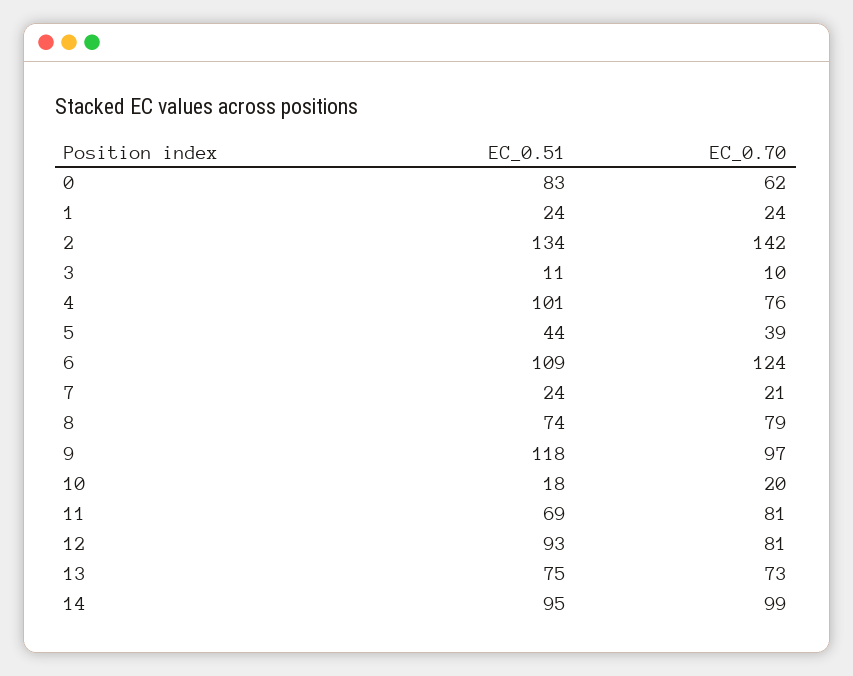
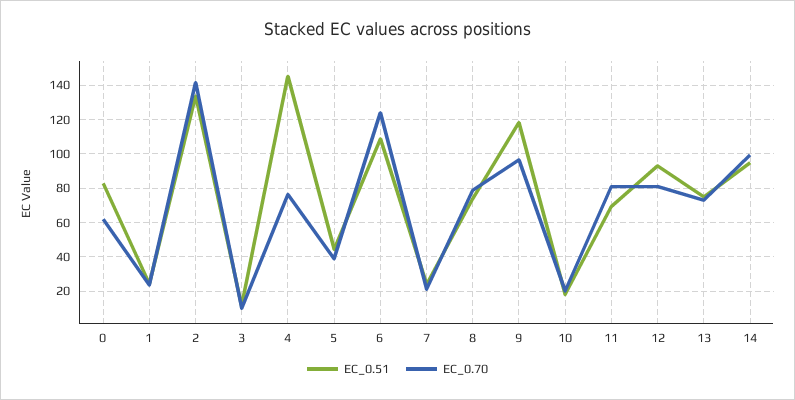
EC_0.51, 4: 101 -> 145

